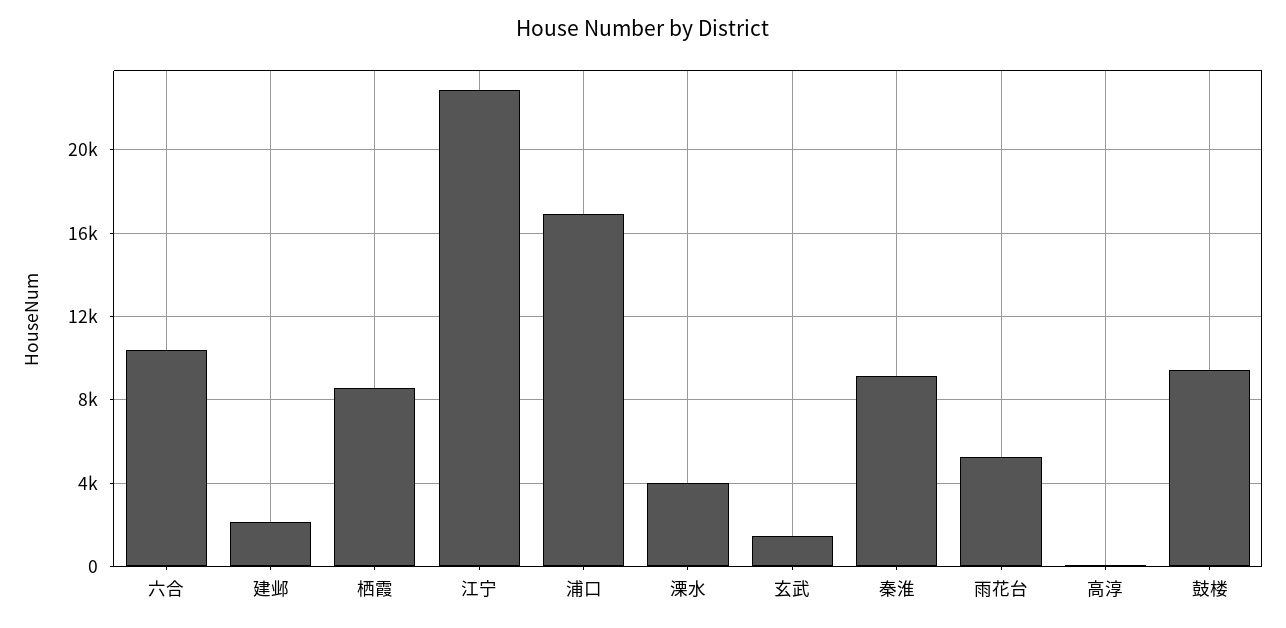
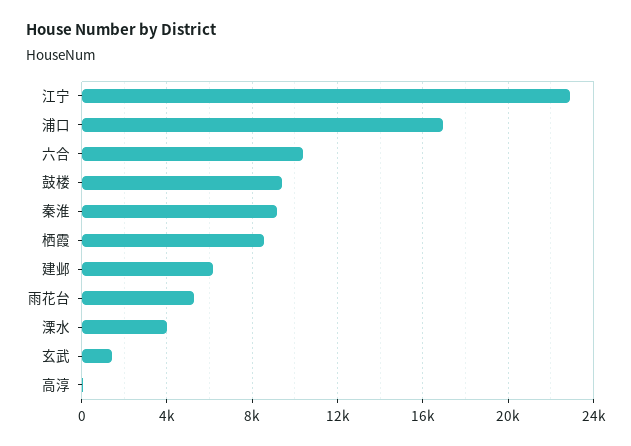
建邺: 2000 -> 6000

